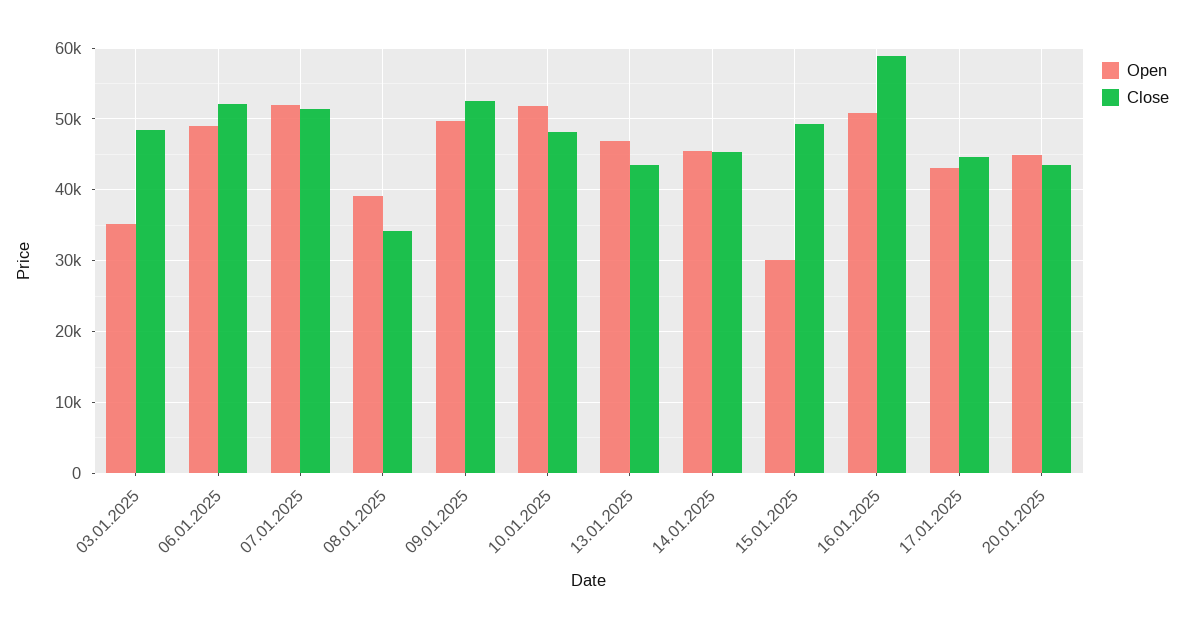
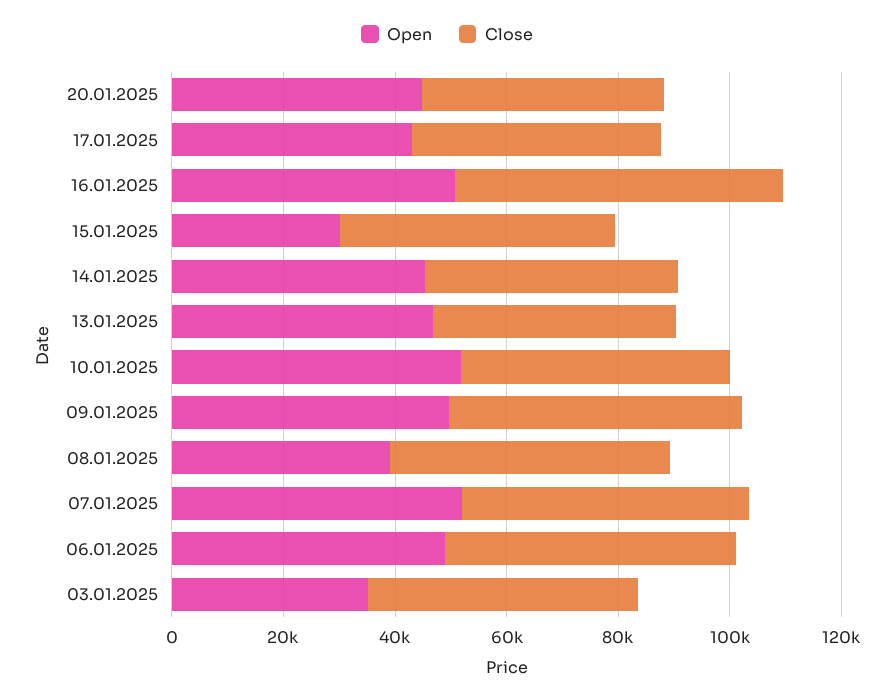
Close, 08.01.2025: 34000 -> 50000

